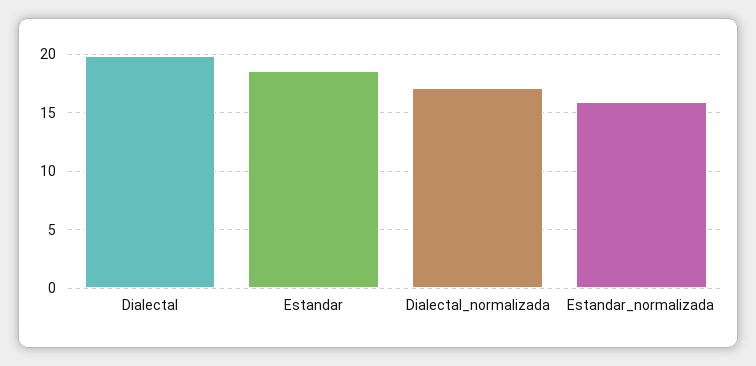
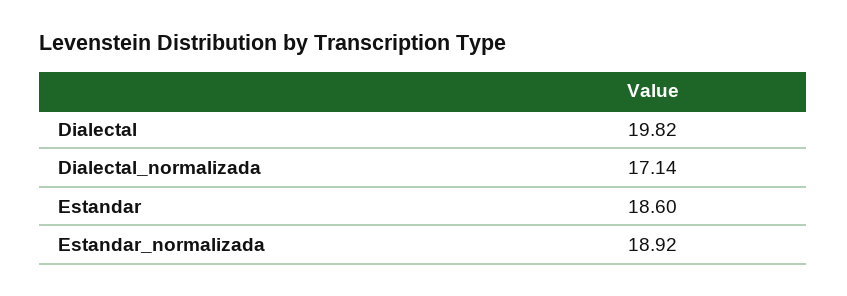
Estandar_normalizada: 16 -> 18.92

